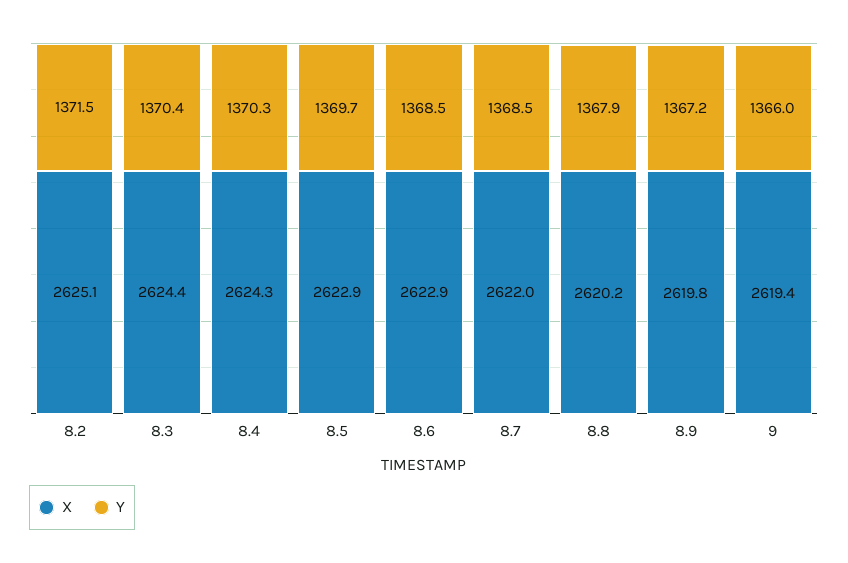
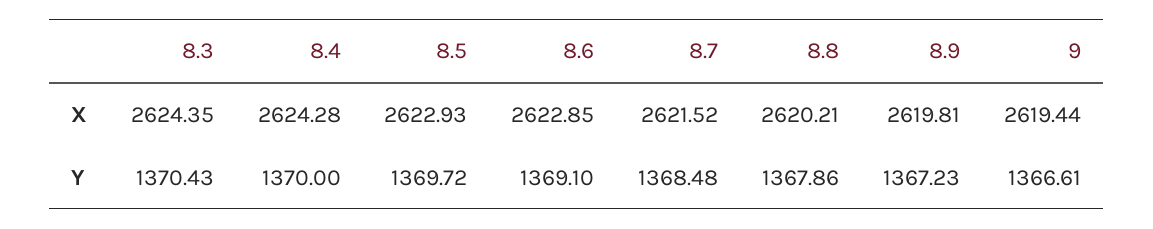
X, 8.2: 2625.1 -> none
Y, 8.2: 1371.5 -> none
Y, 8.4: 1370.3 -> 1370
Y, 8.6: 1368.5 -> 1369.1
X, 8.7: 2622 -> 2621.52
Y, 9: 1366 -> 1366.61

